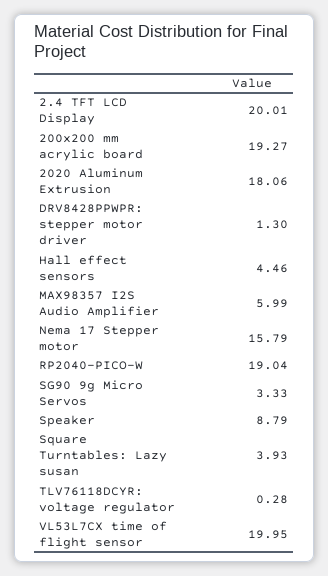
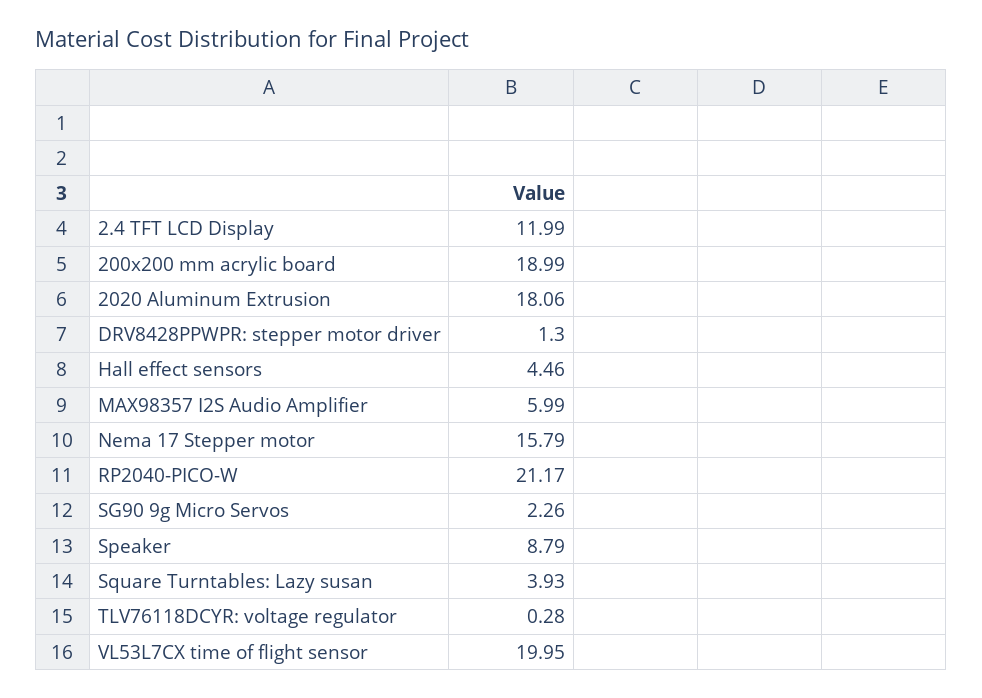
2.4 TFT LCD Display: 20.01 -> 11.99
200x200 mm acrylic board: 19.27 -> 18.99
RP2040-PICO-W: 19.04 -> 21.17
SG90 9g Micro Servos: 3.33 -> 2.26

